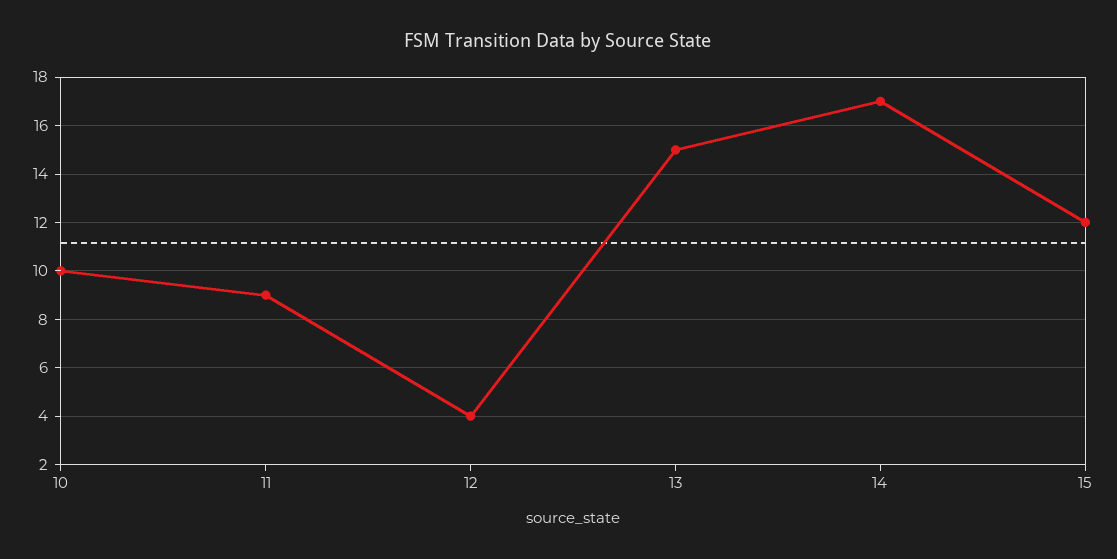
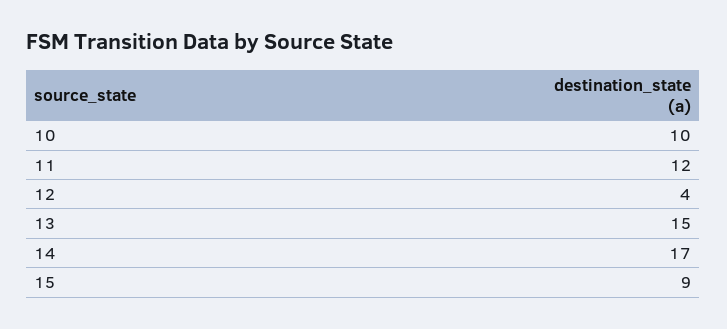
11: 9 -> 12
15: 12 -> 9

